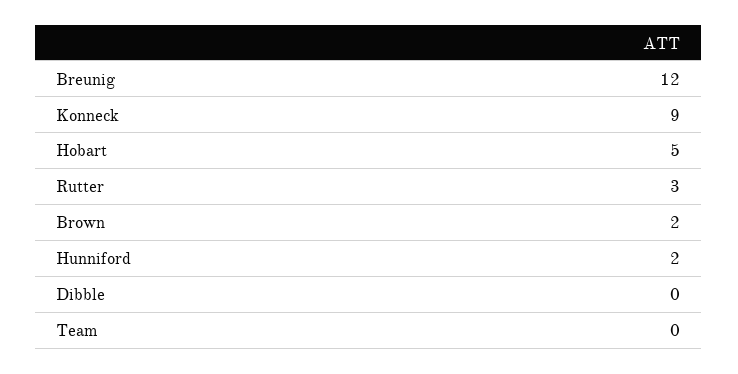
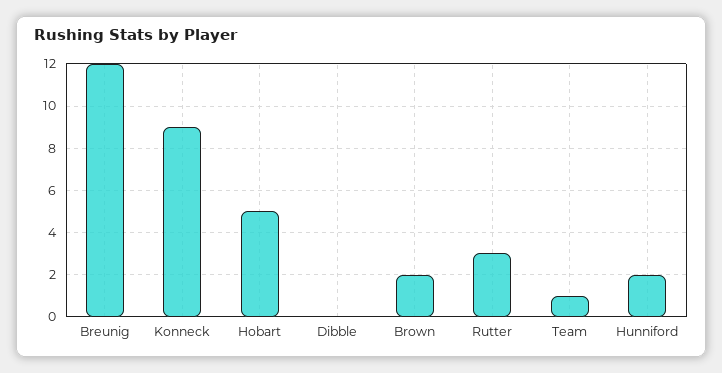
Team: 0 -> 1

